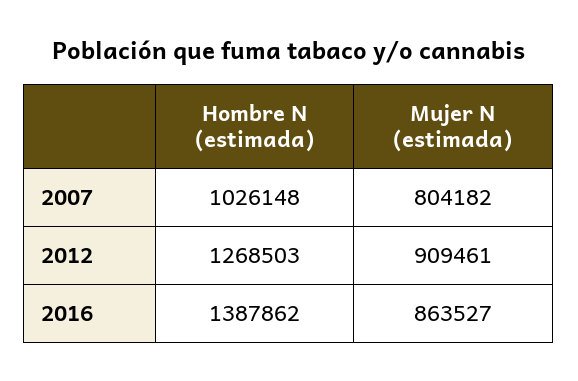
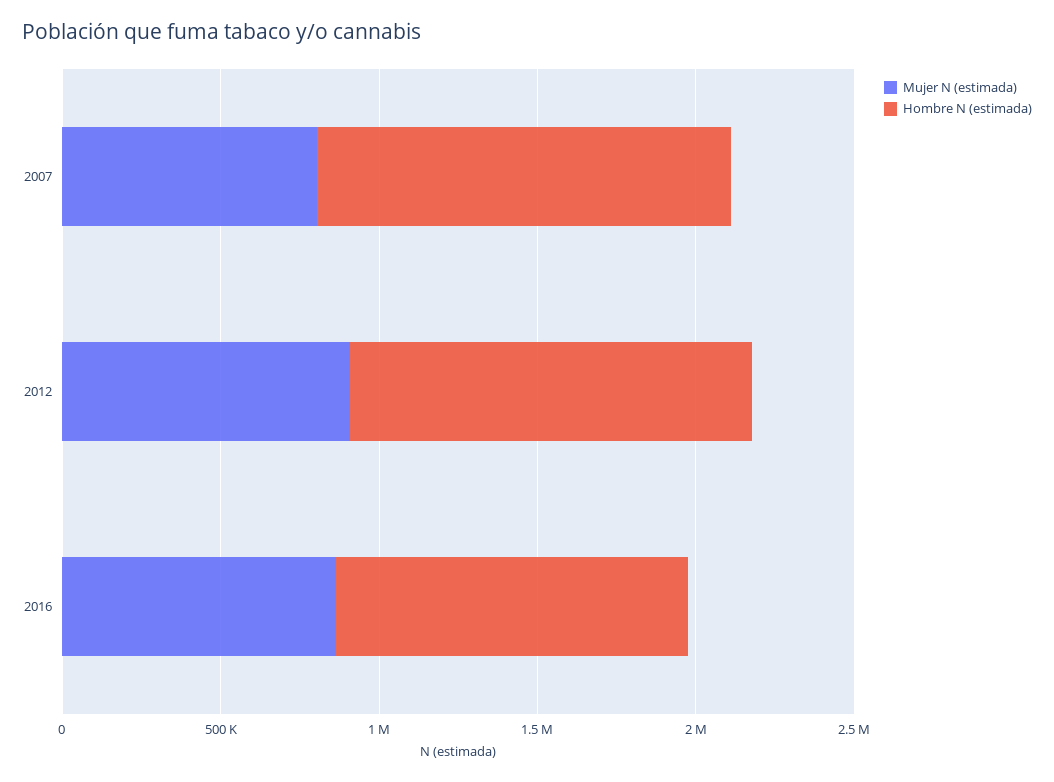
Hombre N (estimada), 2007: 1026148 -> 1300000
Hombre N (estimada), 2016: 1387862 -> 1100000

